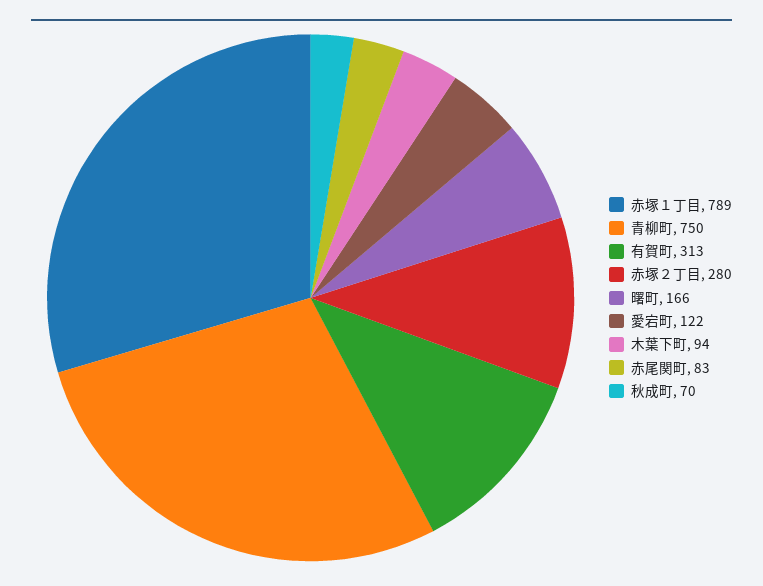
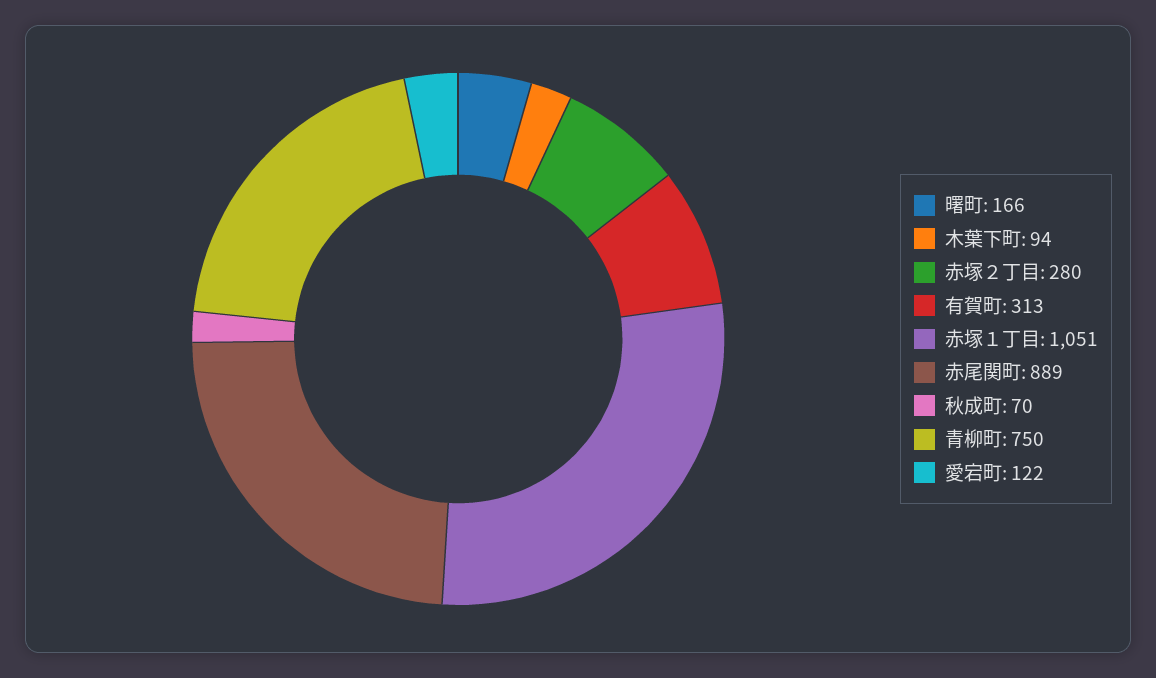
赤塚１丁目: 789 -> 1051
赤尾関町: 83 -> 889

